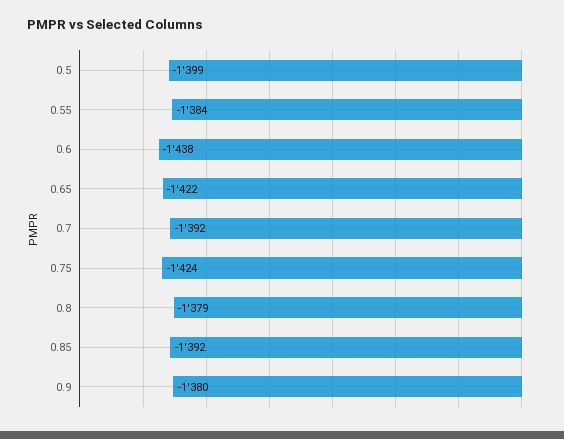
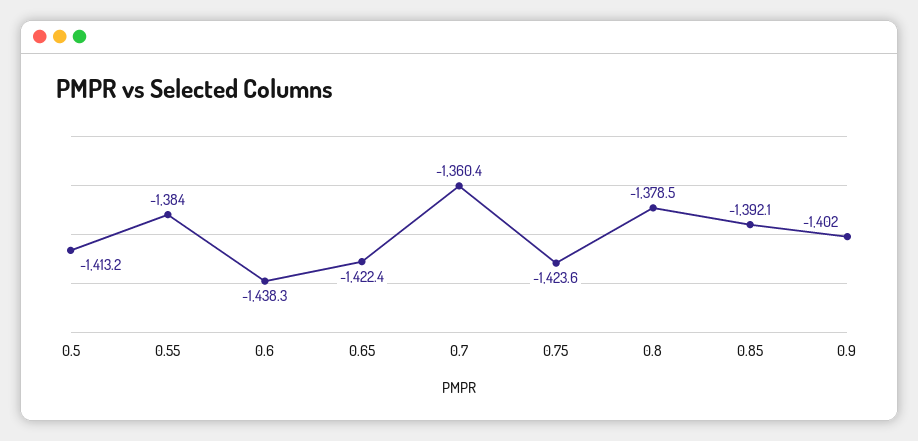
0.5: -1399 -> -1413.2
0.7: -1392 -> -1360.4
0.9: -1380 -> -1402

